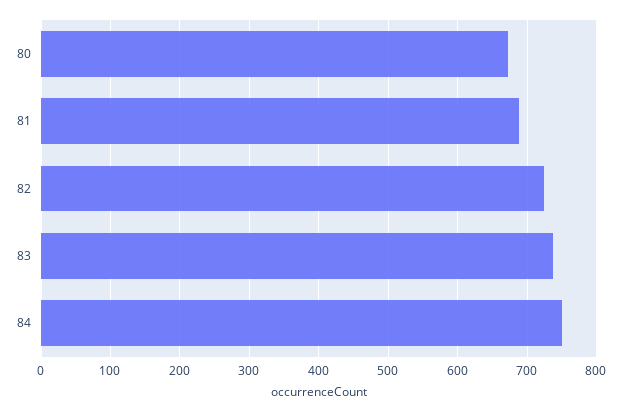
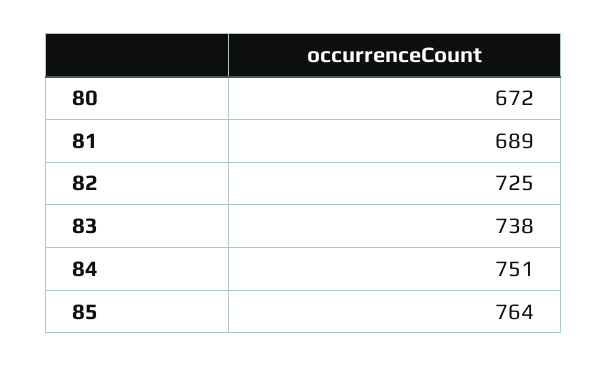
85: none -> 764

